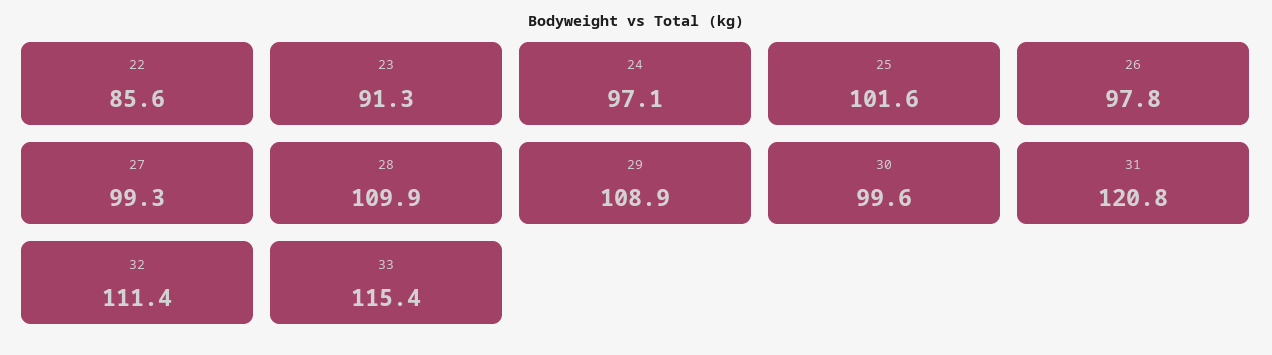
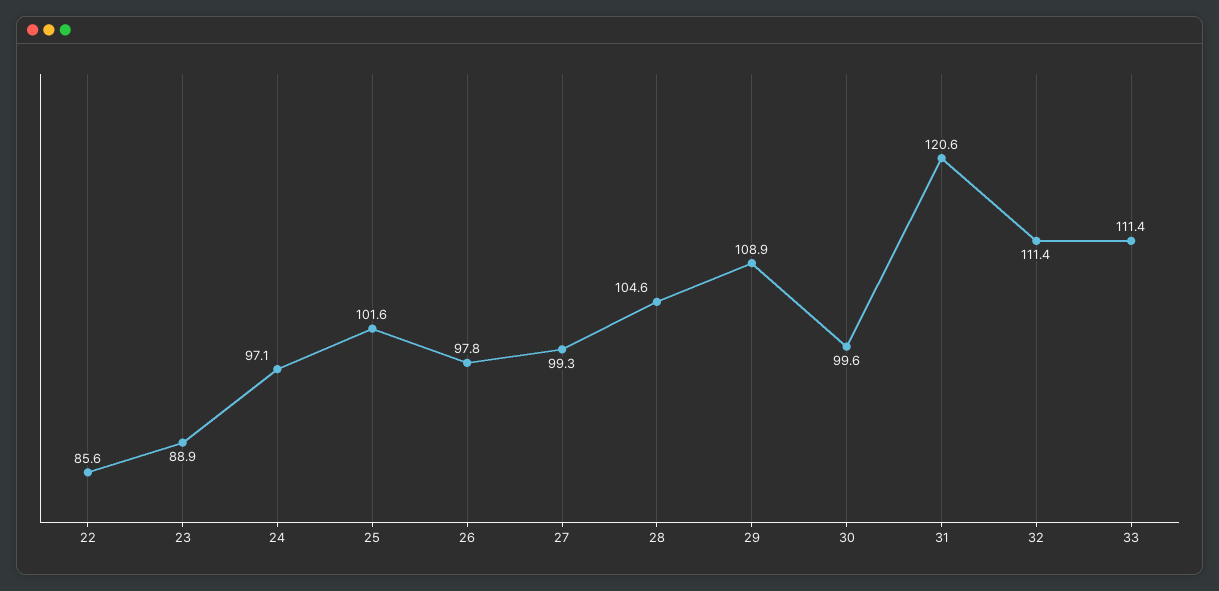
23: 91.3 -> 88.9
28: 109.9 -> 104.6
31: 120.8 -> 120.6
33: 115.4 -> 111.4

